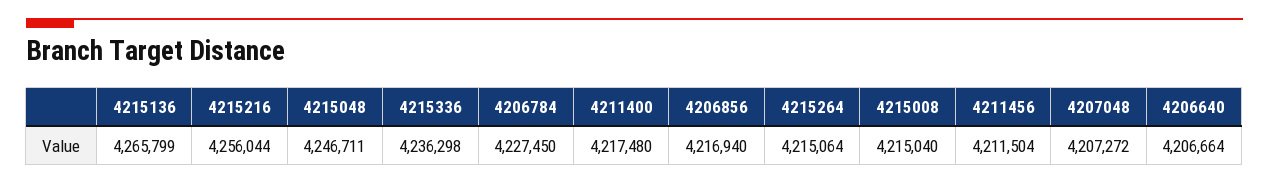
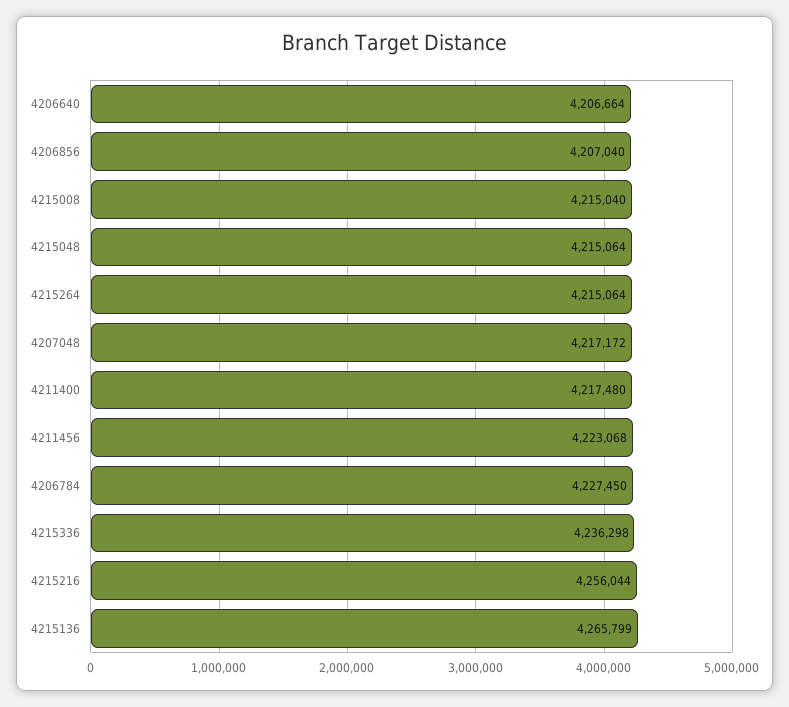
4215048: 4246711 -> 4215064
4206856: 4216940 -> 4207040
4211456: 4211504 -> 4223068
4207048: 4207272 -> 4217172

